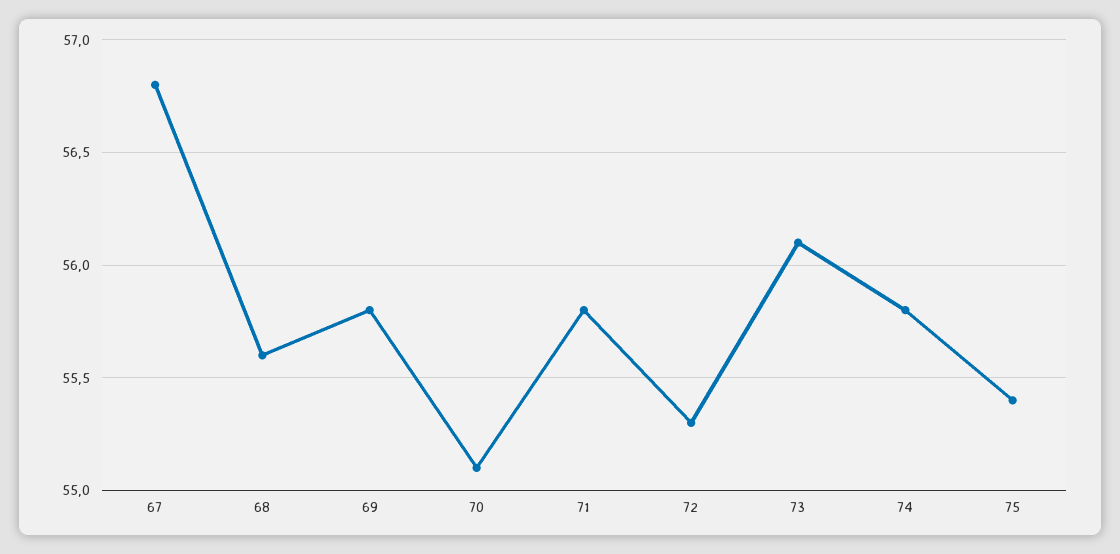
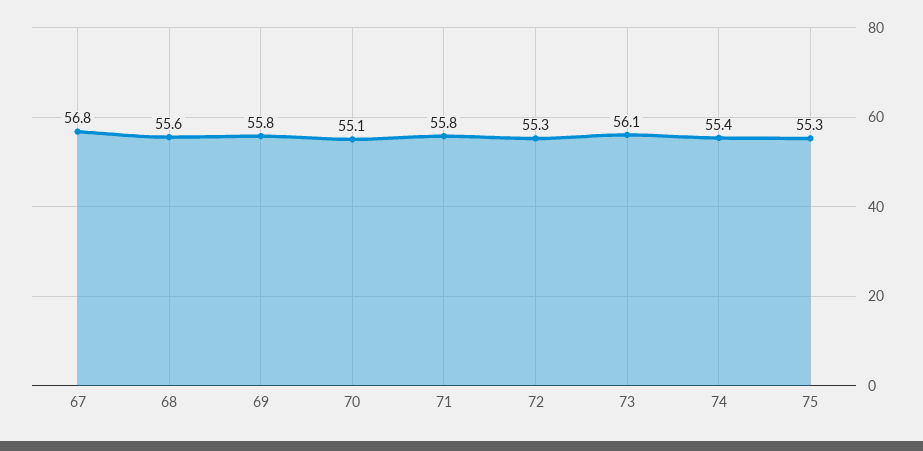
74: 55.8 -> 55.4
75: 55.4 -> 55.3

